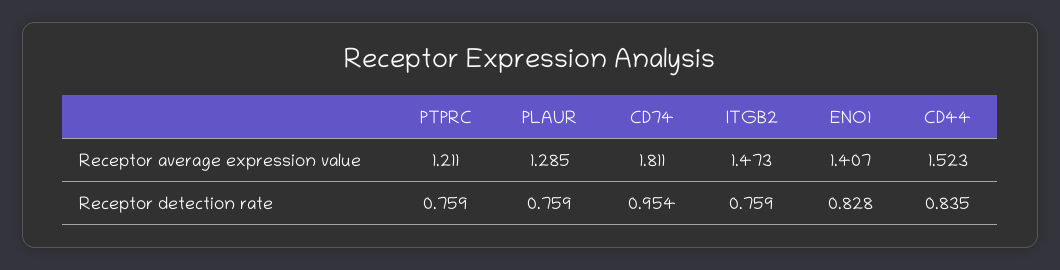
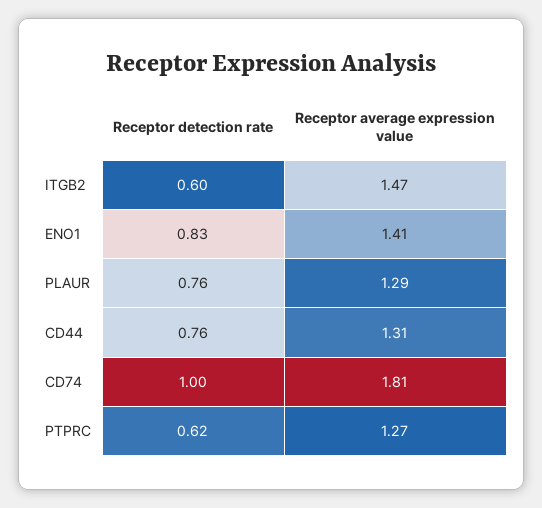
PTPRC, Receptor average expression value: 1.211 -> 1.27
CD44, Receptor average expression value: 1.523 -> 1.31
PTPRC, Receptor detection rate: 0.759 -> 0.62
CD74, Receptor detection rate: 0.954 -> 1
ITGB2, Receptor detection rate: 0.759 -> 0.6
CD44, Receptor detection rate: 0.835 -> 0.76

